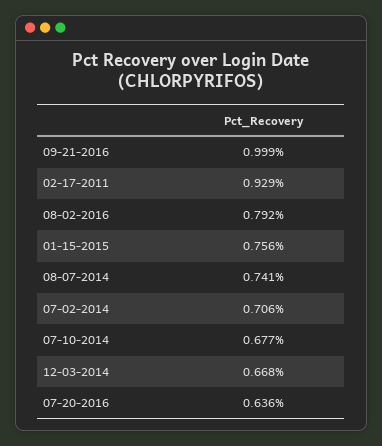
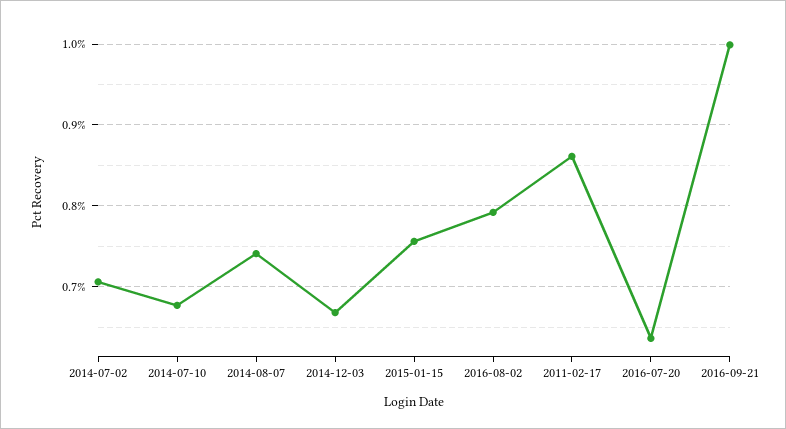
02-17-2011: 0.929 -> 0.86

